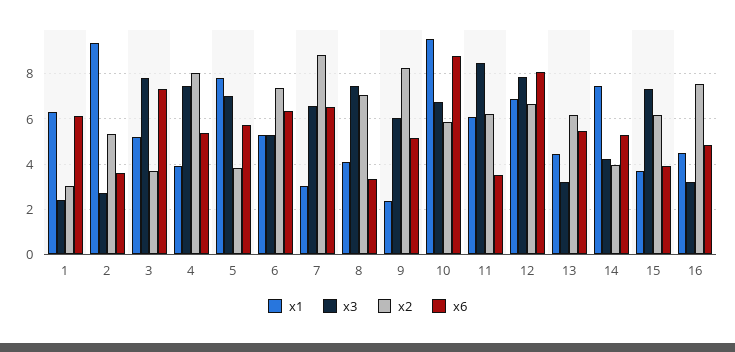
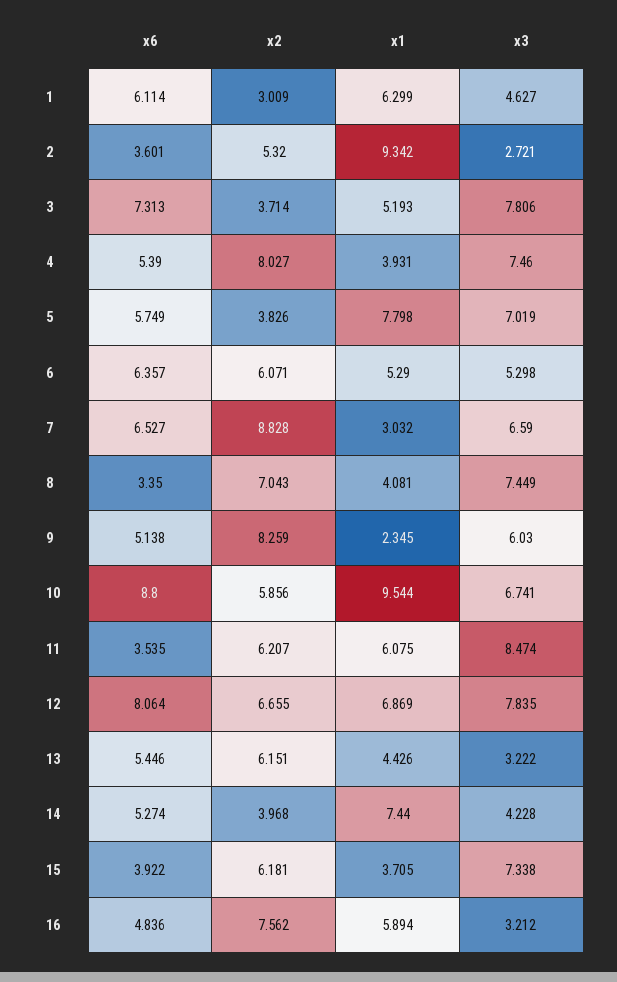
x3, 1: 2.5 -> 4.627
x2, 6: 7.5 -> 6.071
x1, 16: 4.5 -> 5.894

